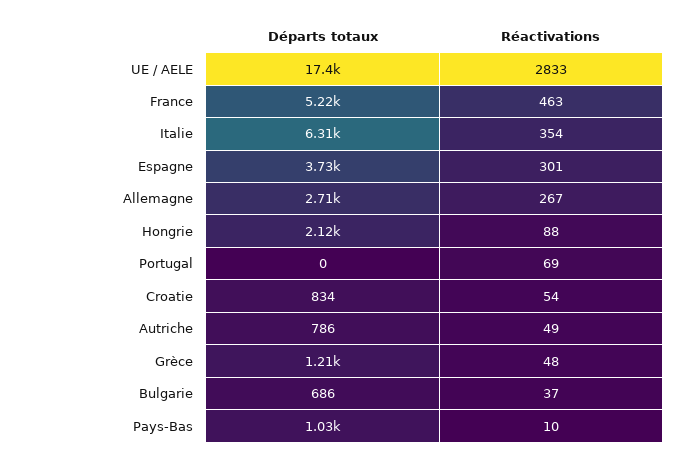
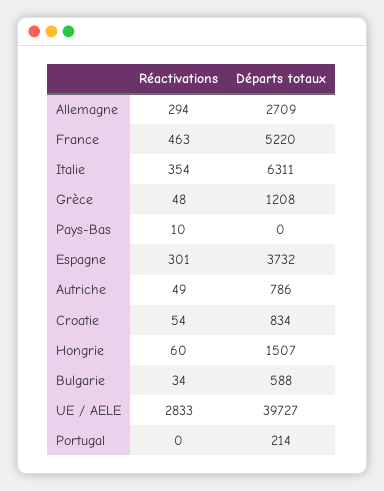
Départs totaux, UE / AELE: 17400 -> 39727
Réactivations, Allemagne: 267 -> 294
Départs totaux, Hongrie: 2120 -> 1507
Réactivations, Hongrie: 88 -> 60
Départs totaux, Portugal: 0 -> 214
Réactivations, Portugal: 69 -> 0
Départs totaux, Bulgarie: 686 -> 588
Réactivations, Bulgarie: 37 -> 34
Départs totaux, Pays-Bas: 1030 -> 0

